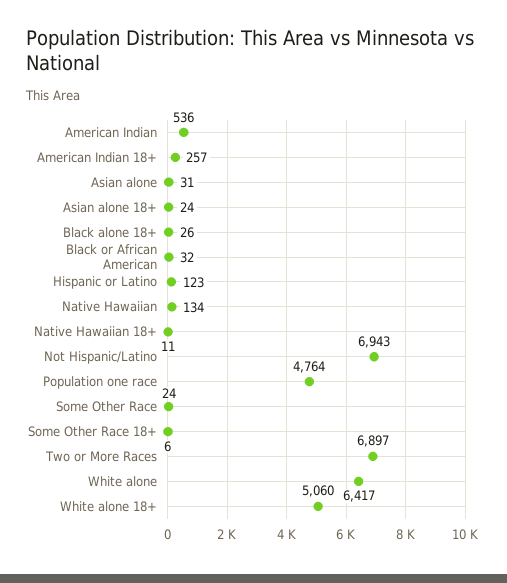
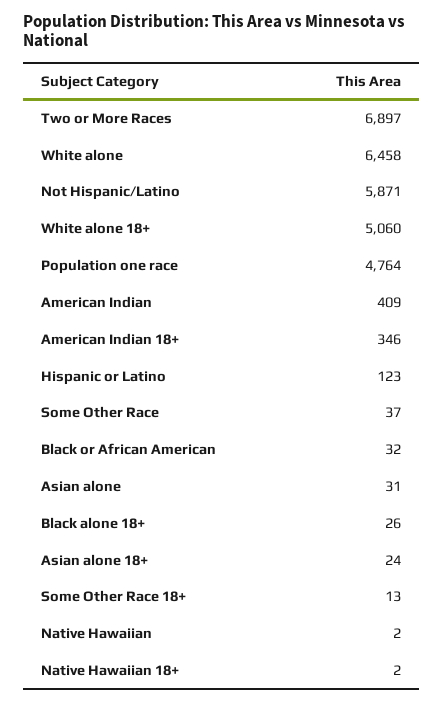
American Indian: 536 -> 409
American Indian 18+: 257 -> 346
Native Hawaiian: 134 -> 2
Native Hawaiian 18+: 11 -> 2
Not Hispanic/Latino: 6943 -> 5871
Some Other Race: 24 -> 37
Some Other Race 18+: 6 -> 13
White alone: 6417 -> 6458

